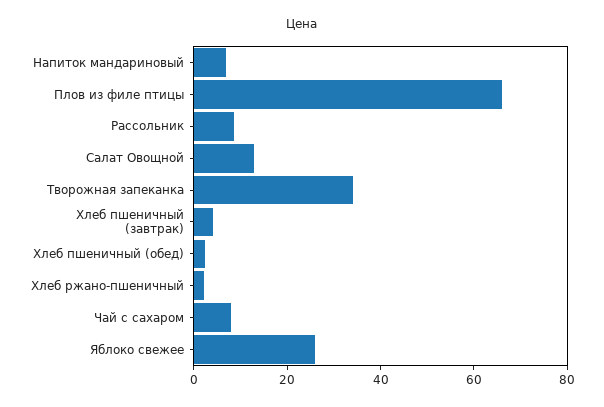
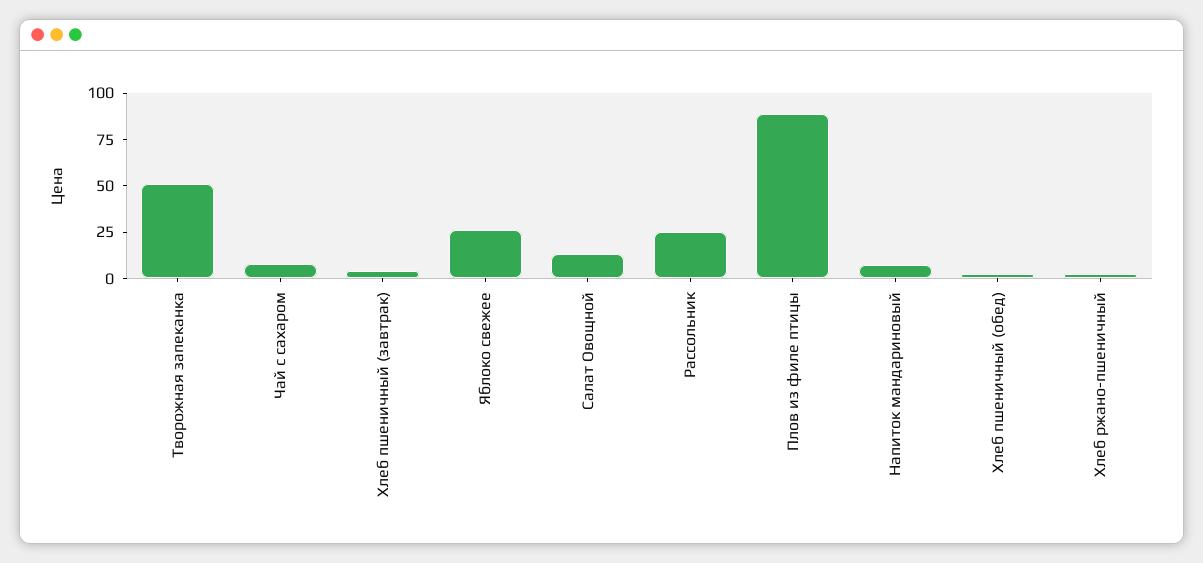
Плов из филе птицы: 65 -> 90
Рассольник: 10 -> 25
Творожная запеканка: 35 -> 50

